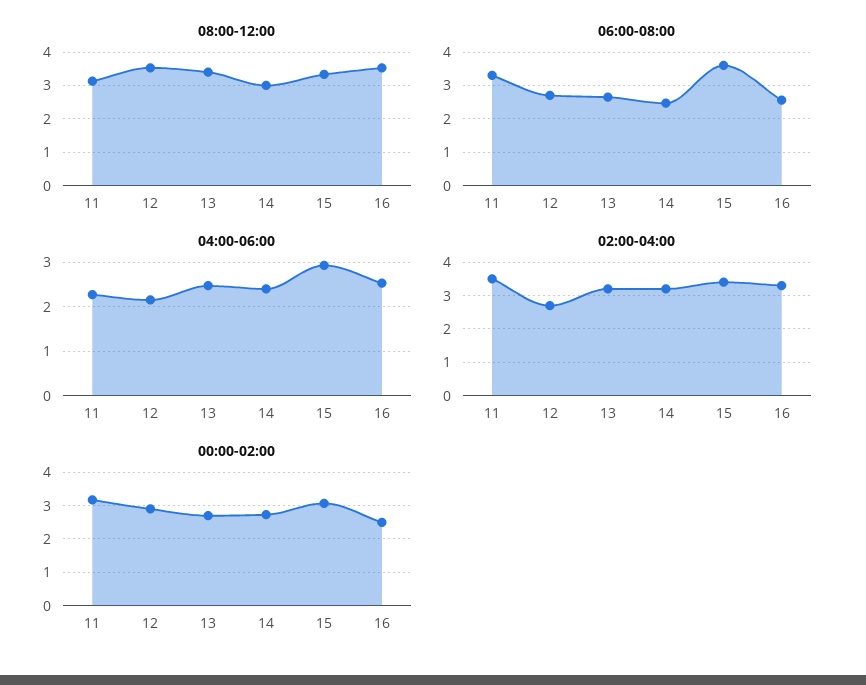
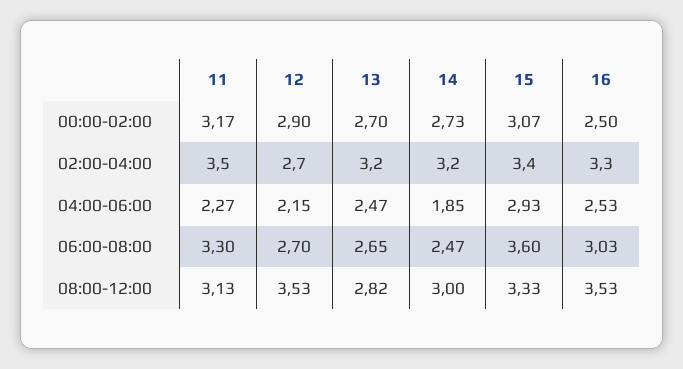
08:00-12:00, 13: 3.4 -> 2.82
06:00-08:00, 16: 2.6 -> 3.03
04:00-06:00, 14: 2.4 -> 1.85

